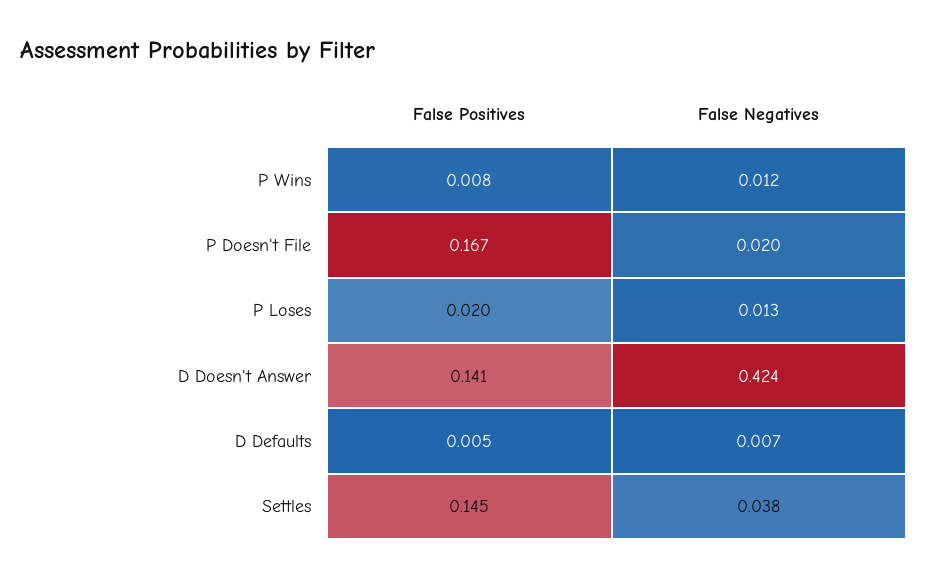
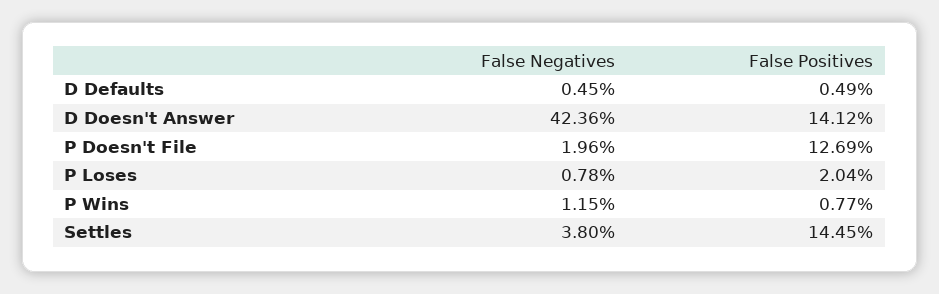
False Positives, P Doesn't File: 0.167 -> 0.1269
False Negatives, P Loses: 0.013 -> 0.0078
False Negatives, D Defaults: 0.007 -> 0.0045

